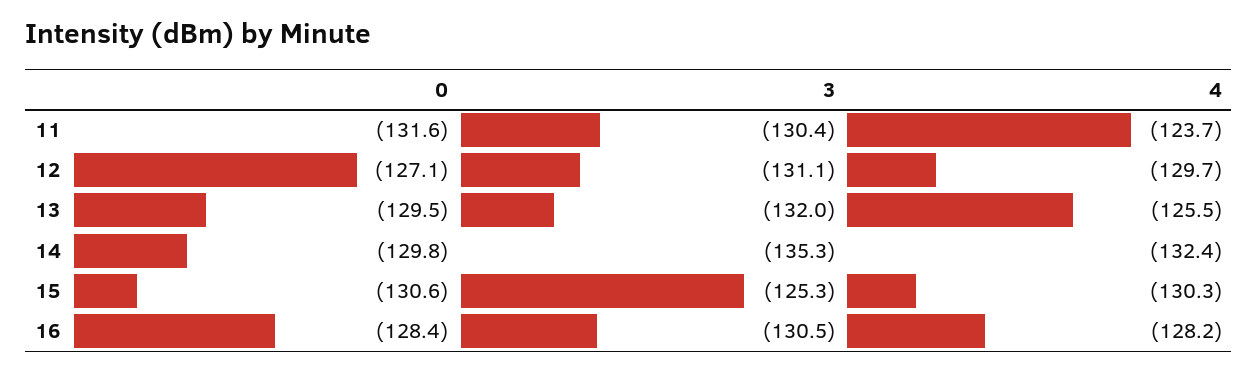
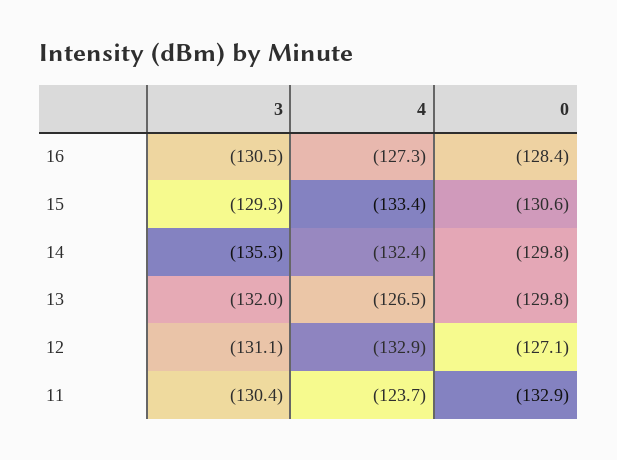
0, 11: -131.6 -> -132.9
4, 12: -129.7 -> -132.9
0, 13: -129.5 -> -129.8
4, 13: -125.5 -> -126.5
3, 15: -125.3 -> -129.3
4, 15: -130.3 -> -133.4
4, 16: -128.2 -> -127.3

